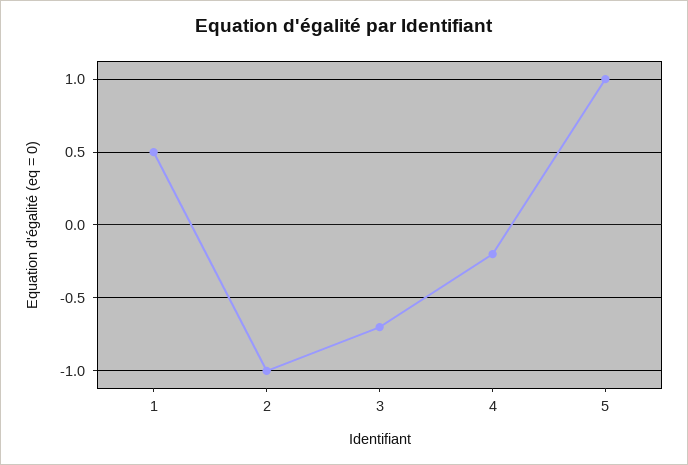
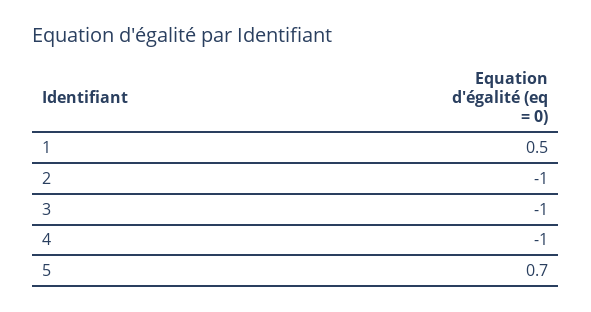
3: -0.7 -> -1
4: -0.2 -> -1
5: 1 -> 0.7

